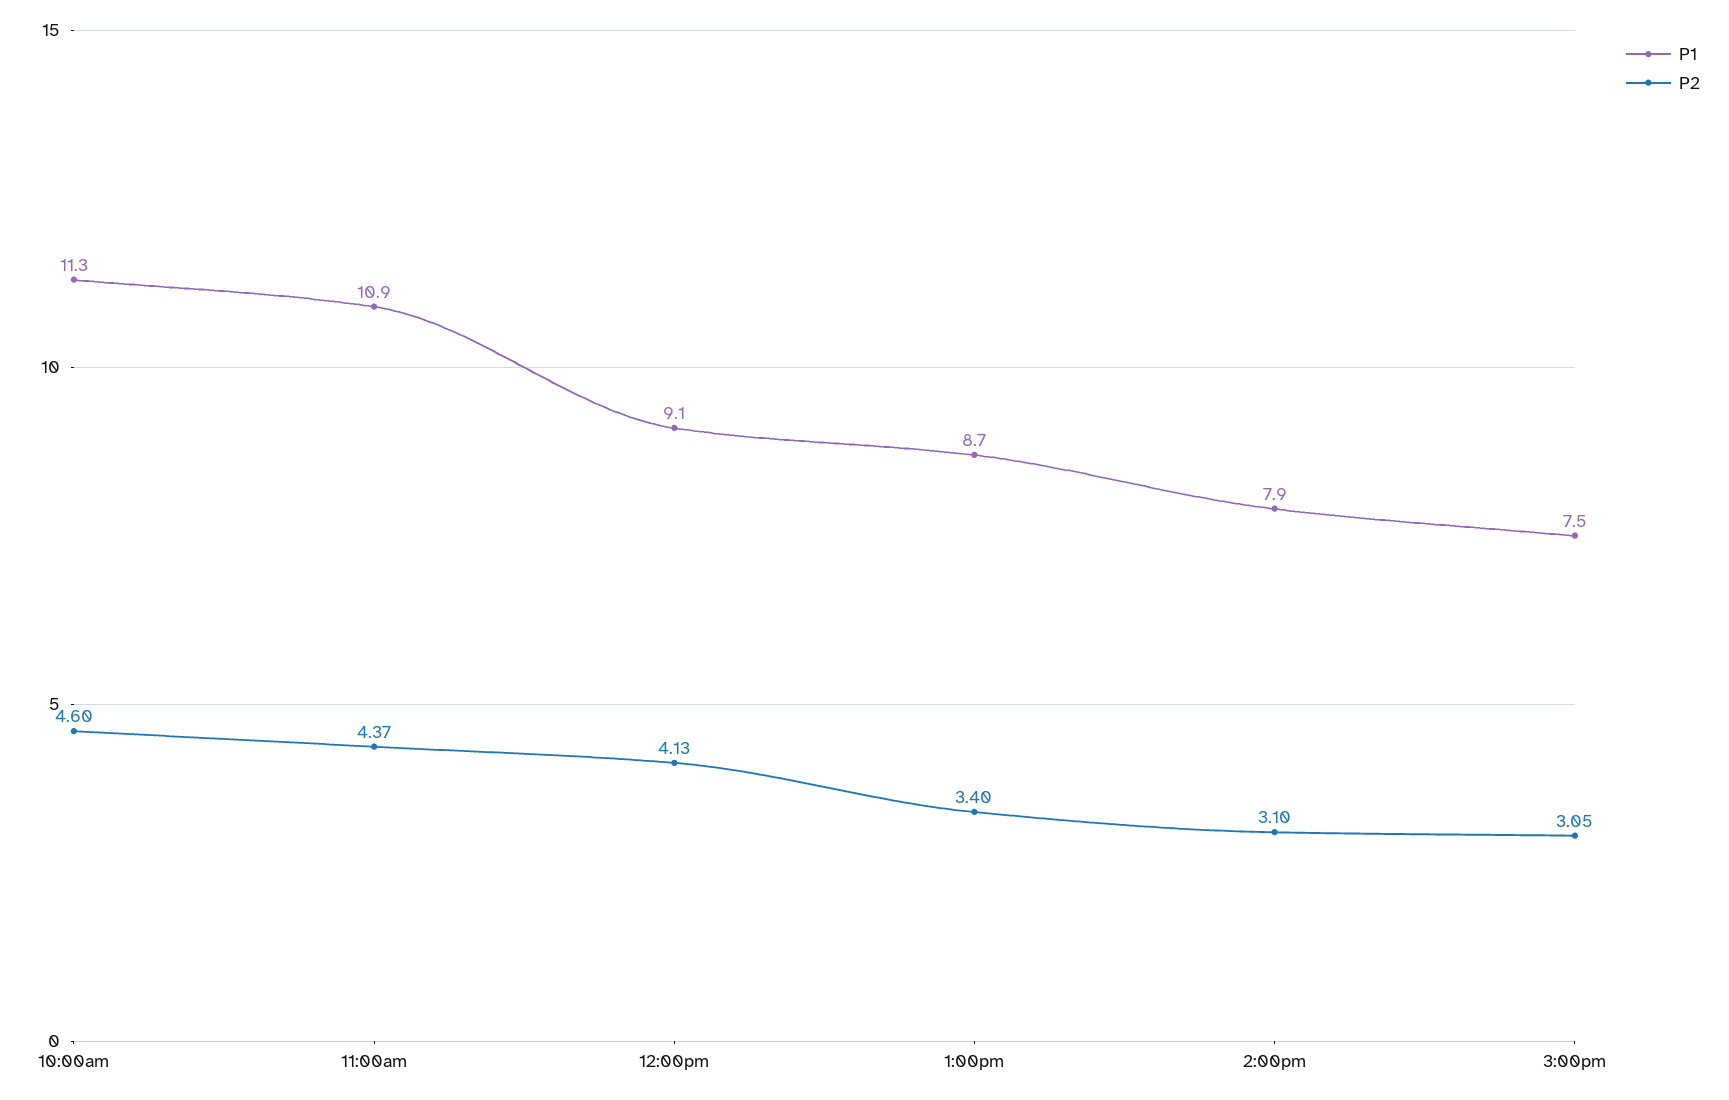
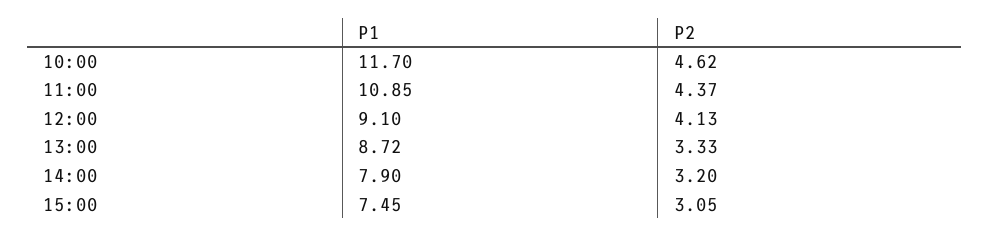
P1, 10:00am: 11.3 -> 11.7
P2, 10:00am: 4.6 -> 4.62
P2, 1:00pm: 3.4 -> 3.33
P2, 2:00pm: 3.1 -> 3.2

